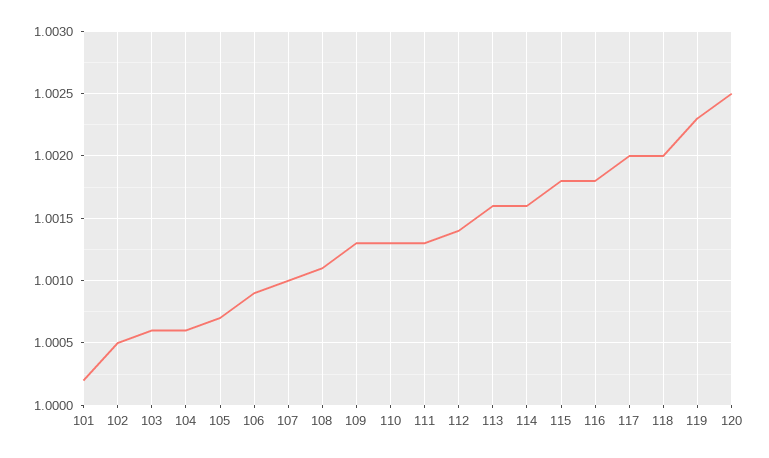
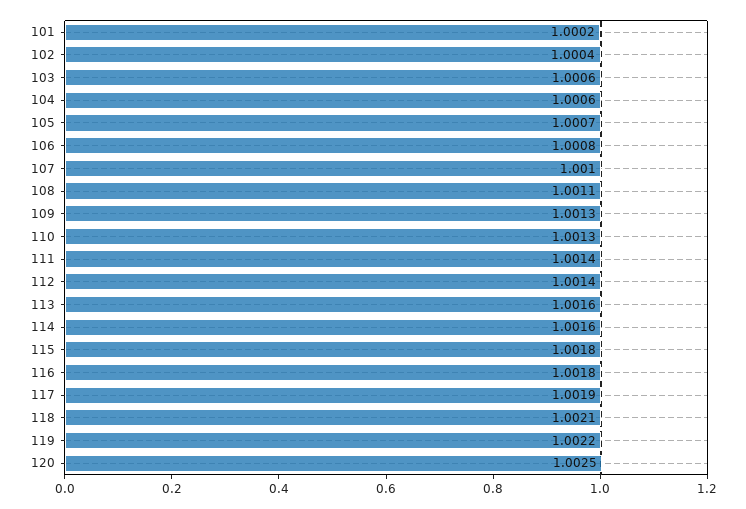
102: 1.0005 -> 1.0004
106: 1.0009 -> 1.0008
111: 1.0013 -> 1.0014
117: 1.002 -> 1.0019
118: 1.002 -> 1.0021
119: 1.0023 -> 1.0022

